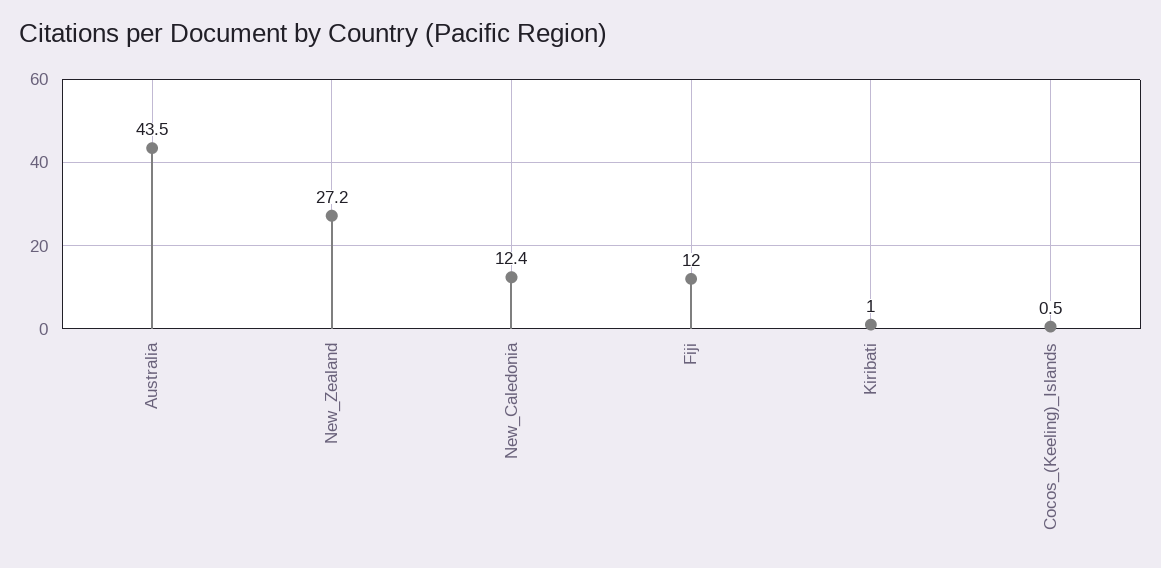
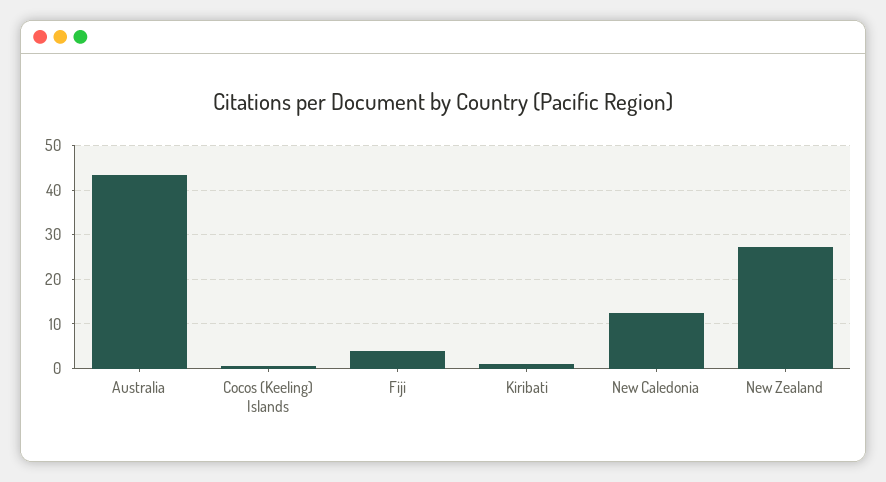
Fiji: 12 -> 4

